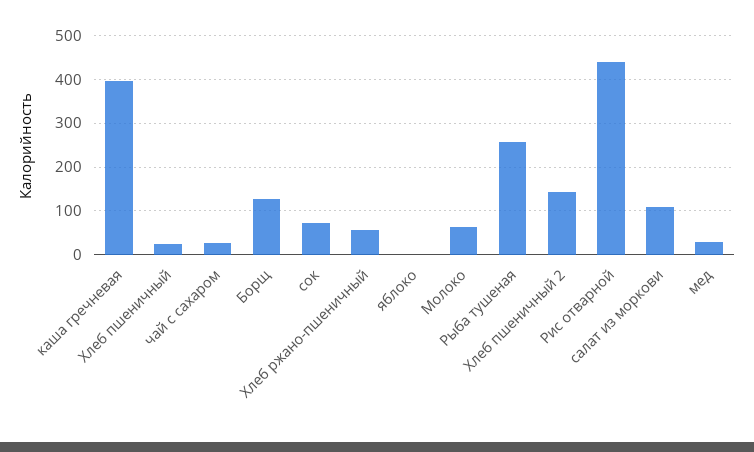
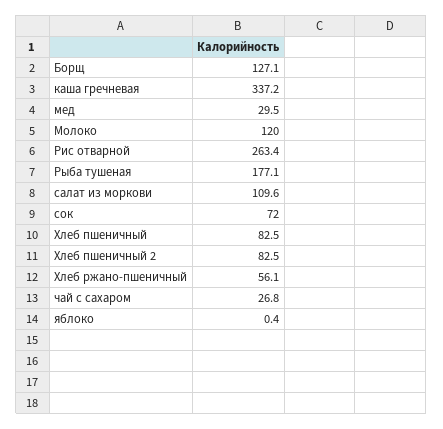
каша гречневая: 400 -> 337.2
Хлеб пшеничный: 20 -> 82.5
Молоко: 60 -> 120
Рыба тушеная: 260 -> 177.1
Хлеб пшеничный 2: 140 -> 82.5
Рис отварной: 440 -> 263.4

